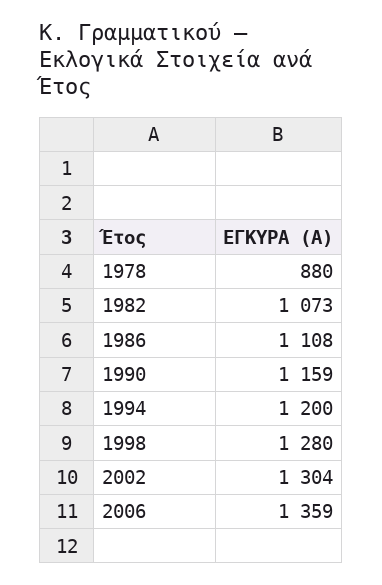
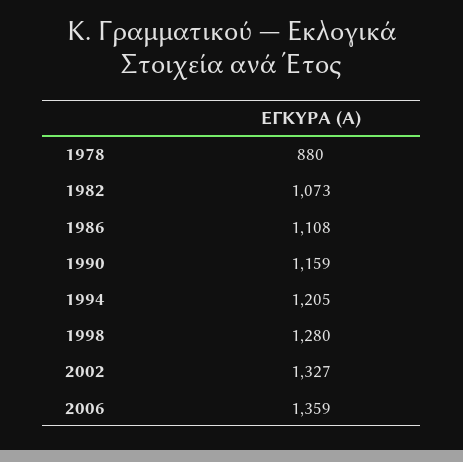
1994: 1200 -> 1205
2002: 1304 -> 1327

